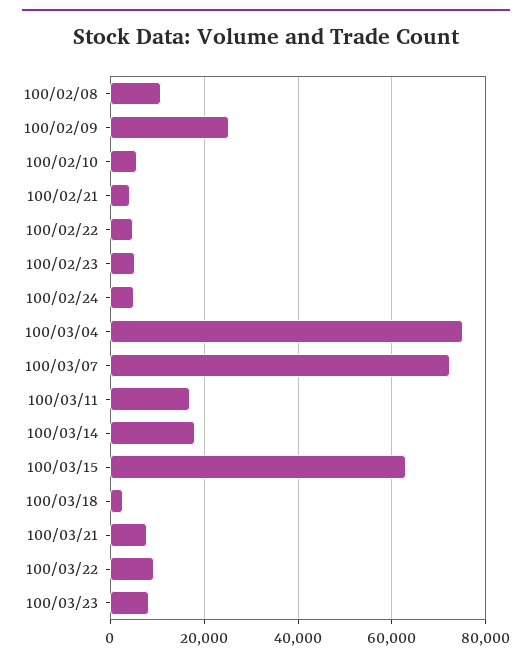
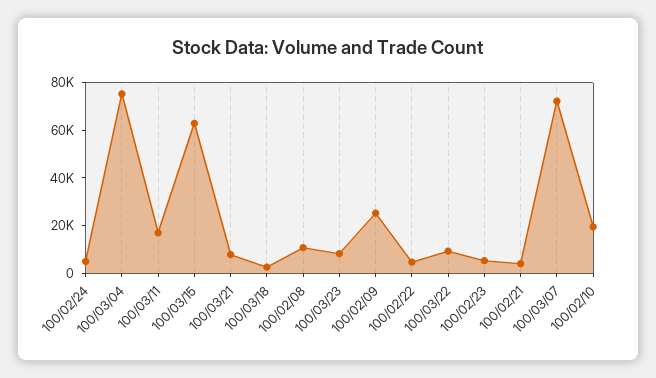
100/02/10: 6000 -> 20000
100/03/14: 18000 -> none

